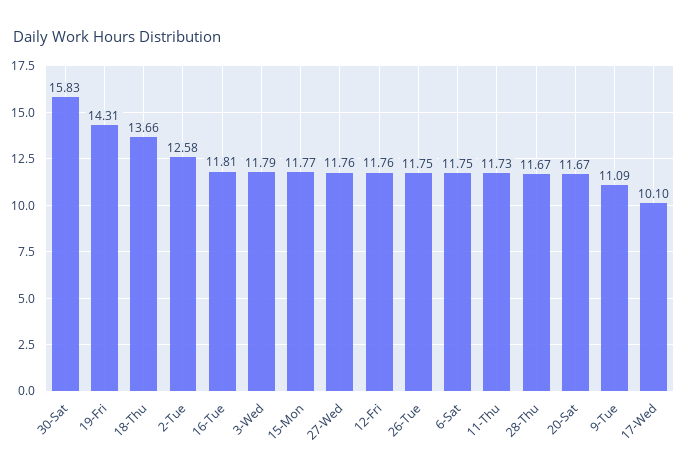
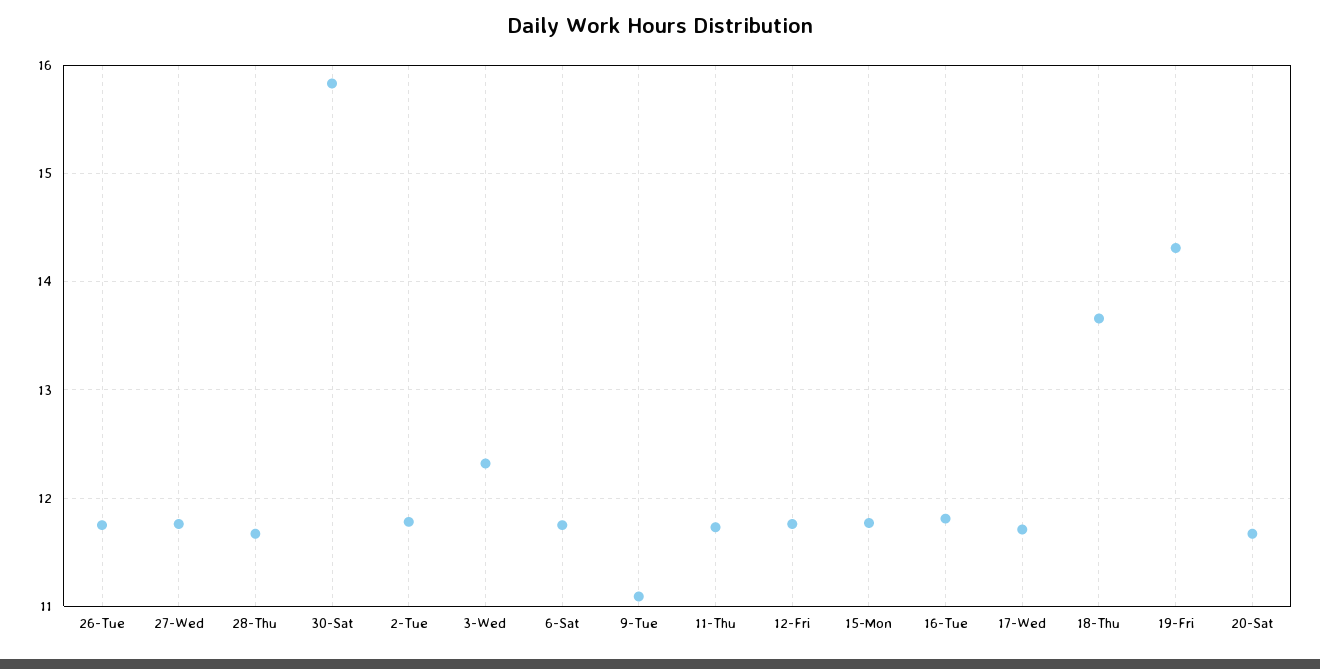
2-Tue: 12.58 -> 11.8
3-Wed: 11.79 -> 12.3
17-Wed: 10.1 -> 11.7

